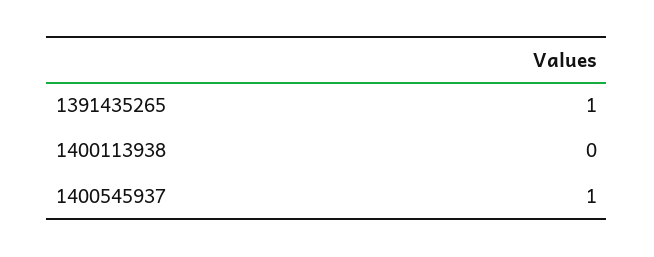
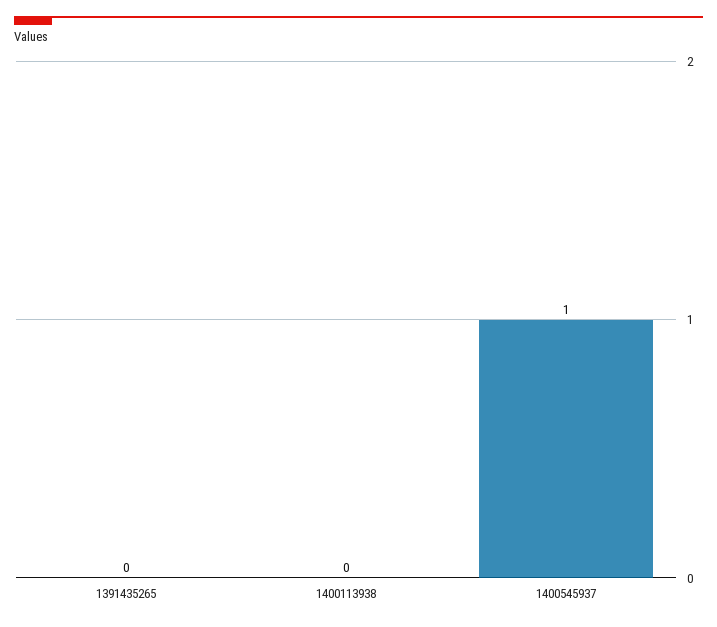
1391435265: 1 -> 0

